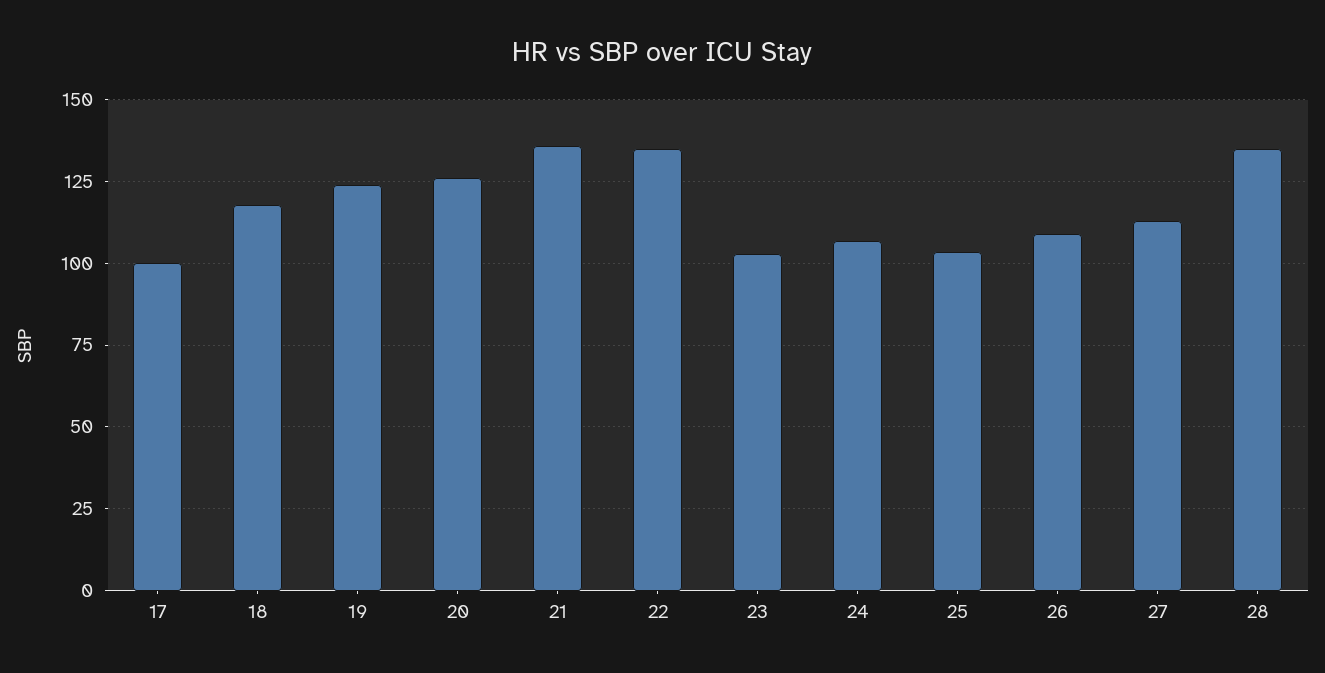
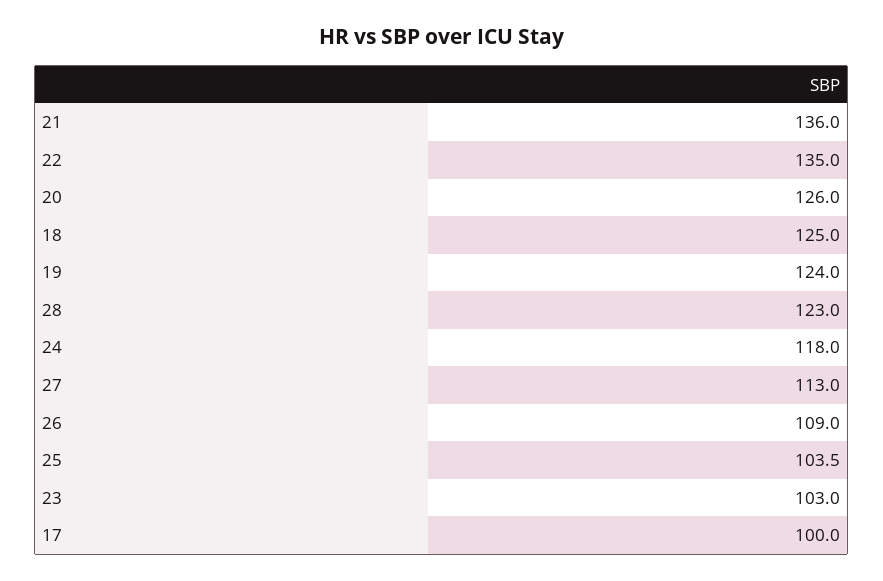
18: 117.5 -> 125
24: 107.5 -> 118
28: 135 -> 123

